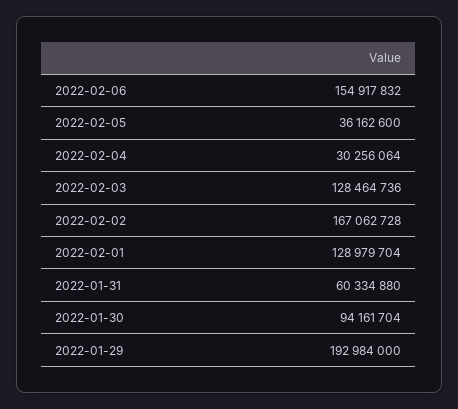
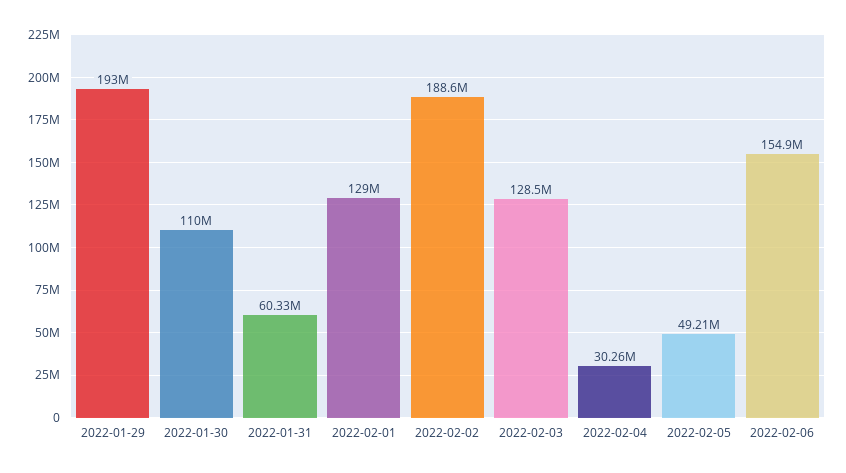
2022-02-05: 36162600 -> 49210000
2022-02-02: 167062728 -> 188600000
2022-01-30: 94161704 -> 110000000

